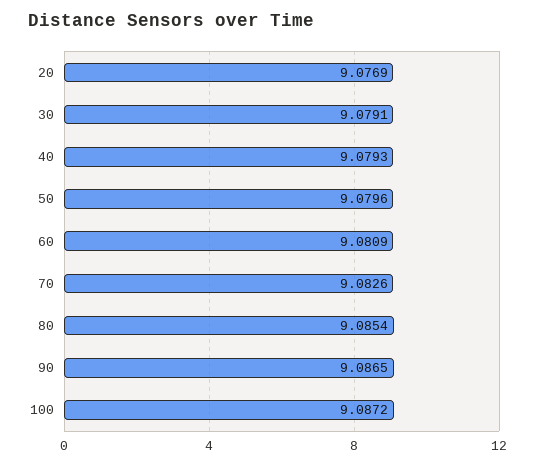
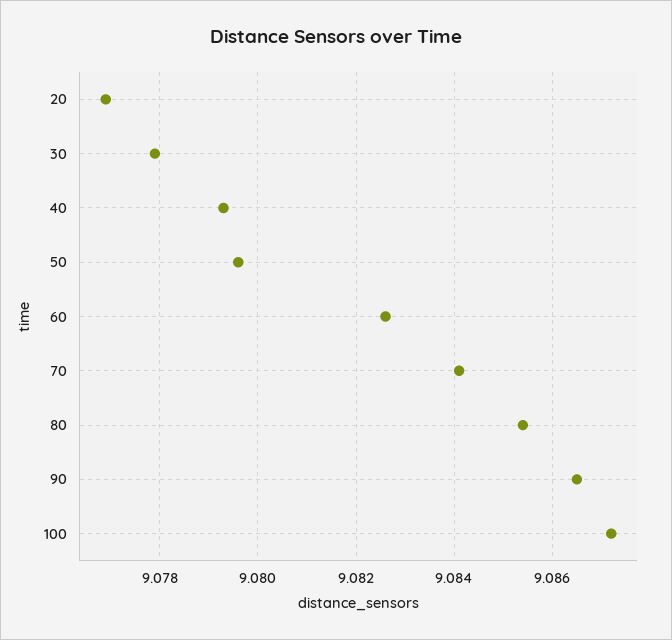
30: 9.0791 -> 9.078
60: 9.0809 -> 9.0825
70: 9.0826 -> 9.084

